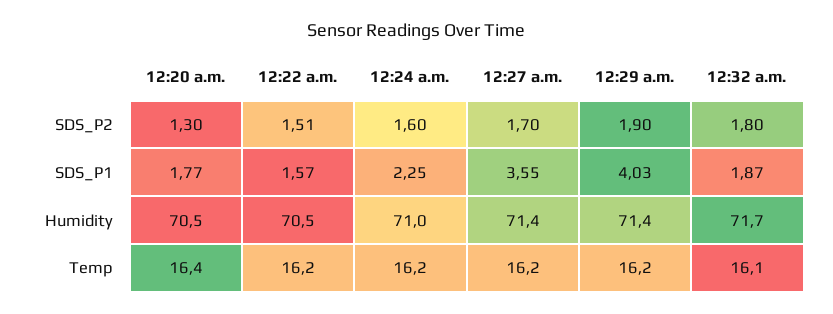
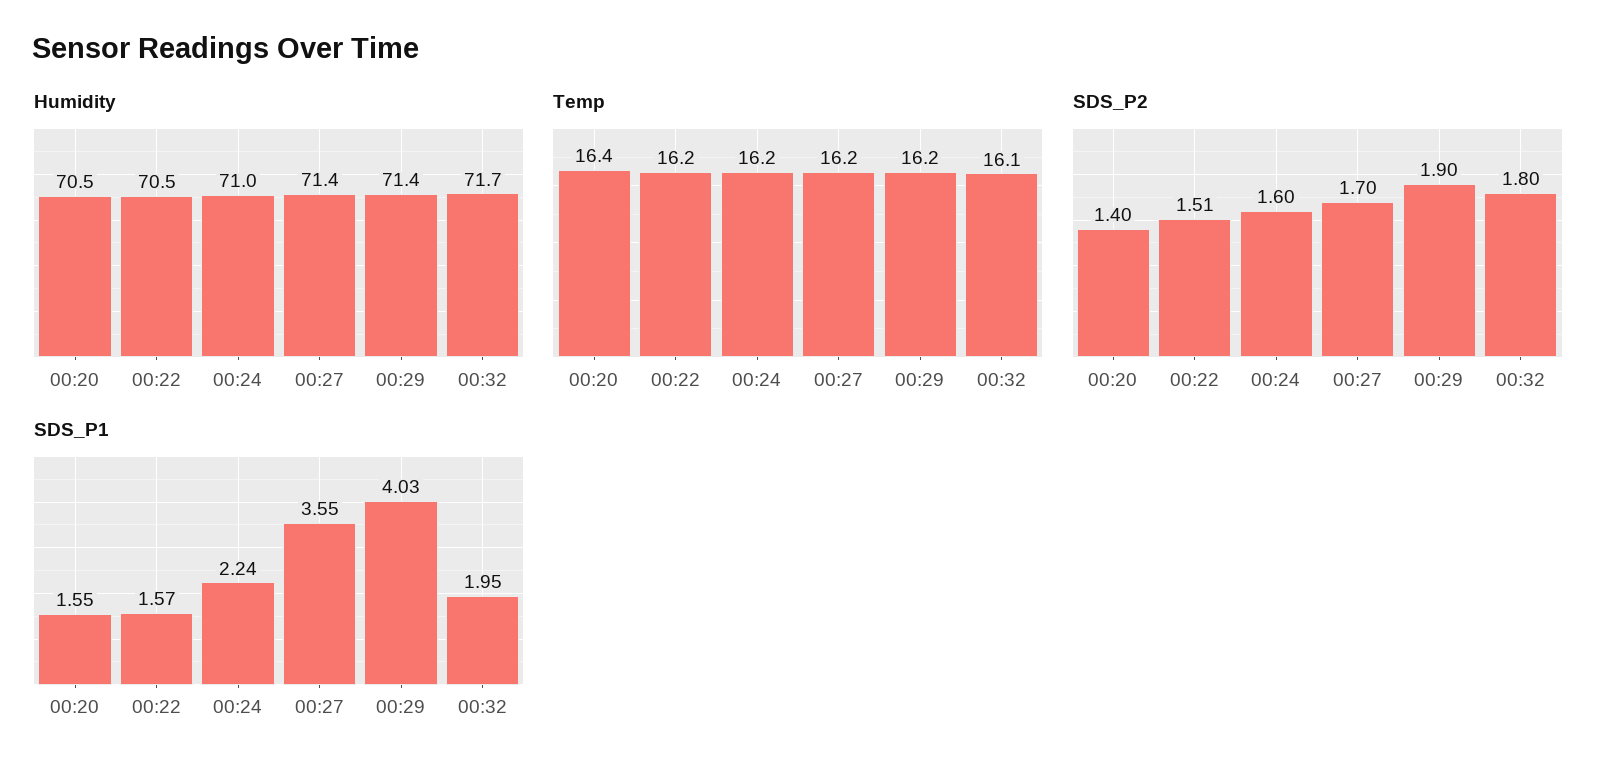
SDS_P2, 12:20 a.m.: 1.3 -> 1.4
SDS_P1, 12:20 a.m.: 1.77 -> 1.55
SDS_P1, 12:24 a.m.: 2.25 -> 2.24
SDS_P1, 12:32 a.m.: 1.87 -> 1.95

